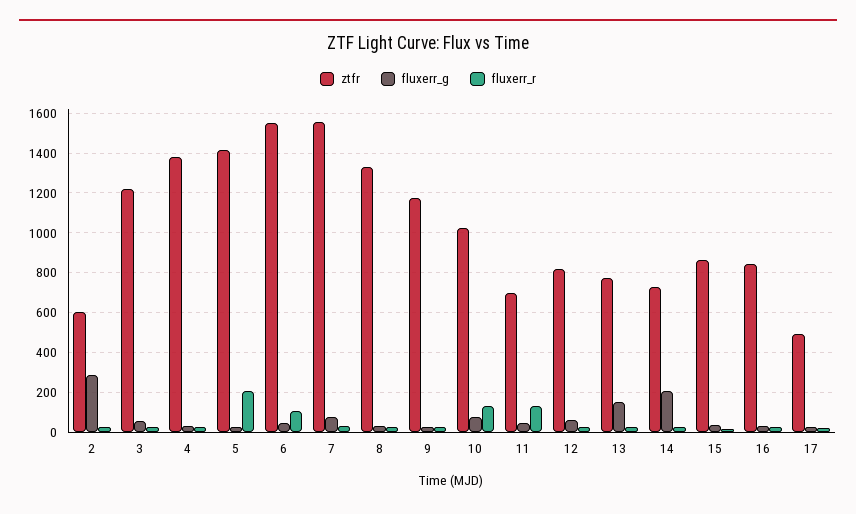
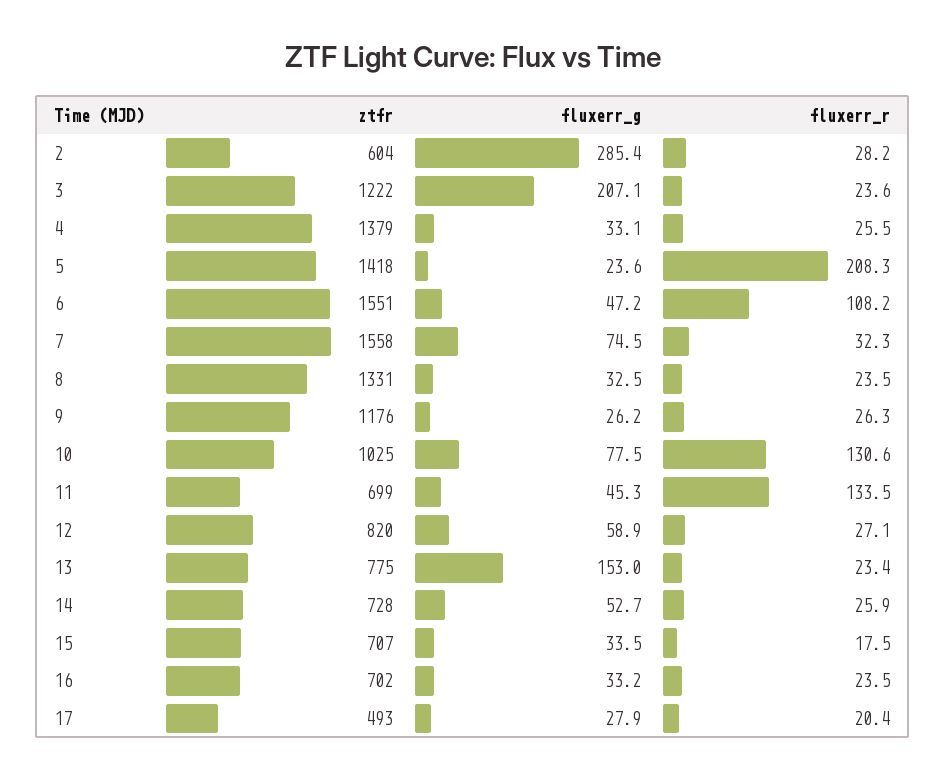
fluxerr_g, 3: 50 -> 207.1
fluxerr_g, 14: 200 -> 52.7
ztfr, 15: 850 -> 707
ztfr, 16: 850 -> 702

